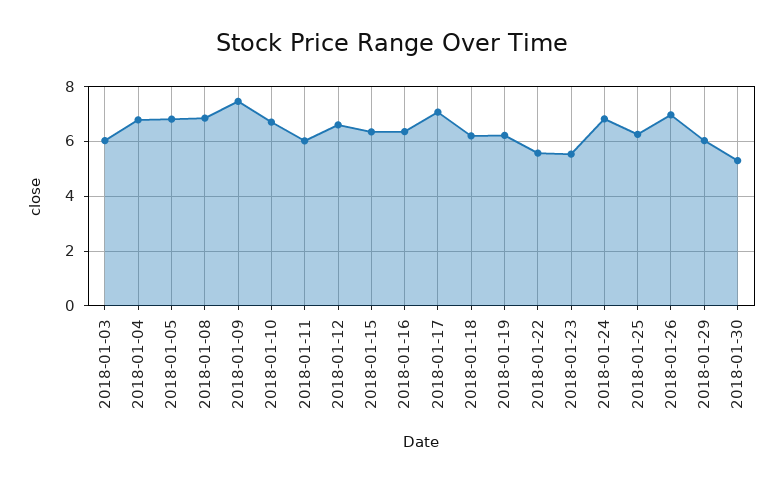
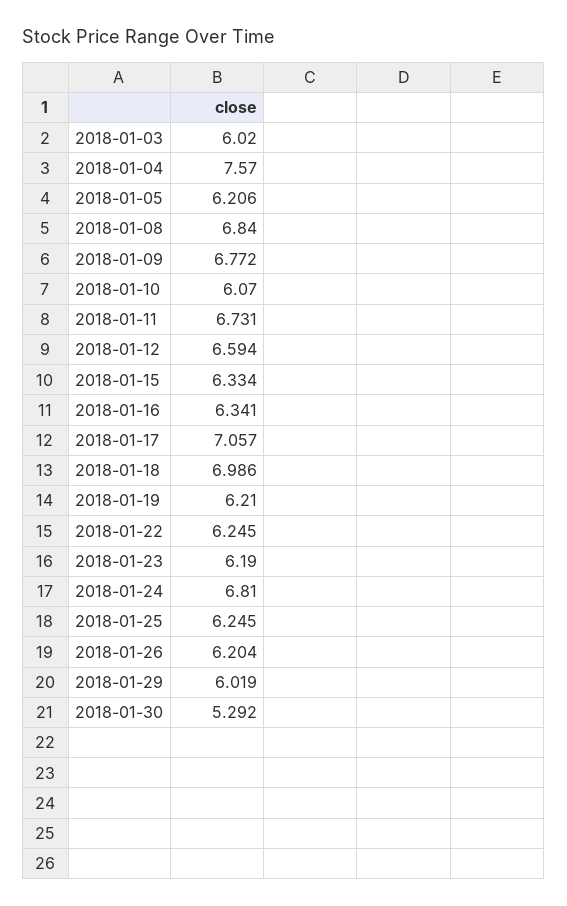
2018-01-04: 6.75 -> 7.57
2018-01-05: 6.75 -> 6.206
2018-01-09: 7.5 -> 6.772
2018-01-10: 6.75 -> 6.07
2018-01-11: 6 -> 6.731
2018-01-18: 6.25 -> 6.986
2018-01-22: 5.5 -> 6.245
2018-01-23: 5.5 -> 6.19
2018-01-26: 7 -> 6.204

